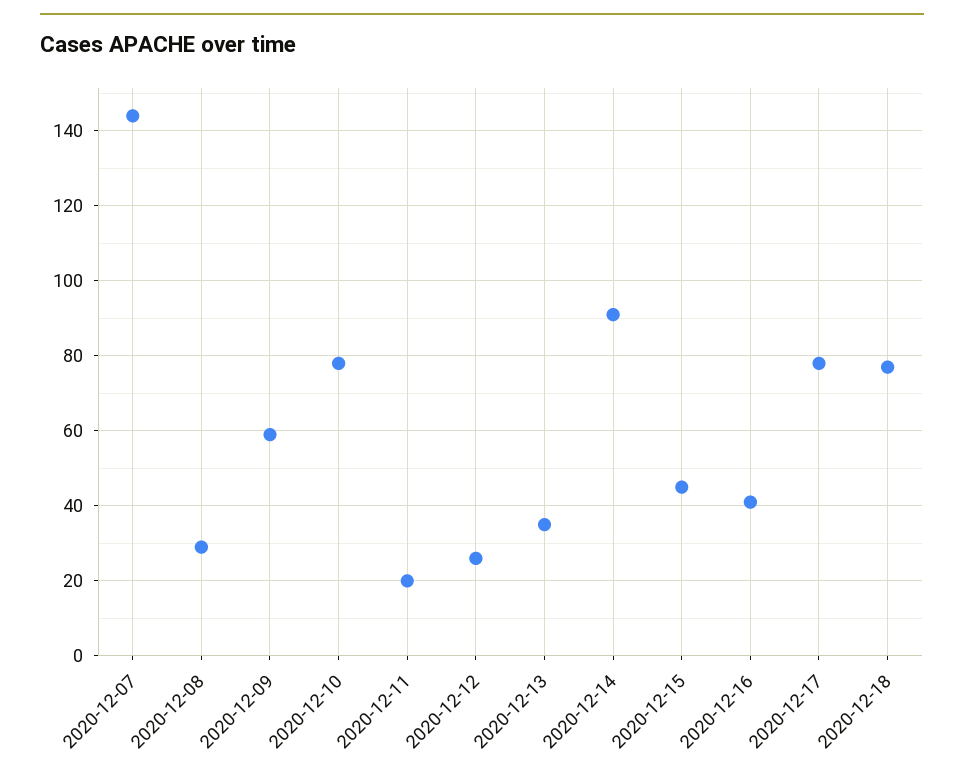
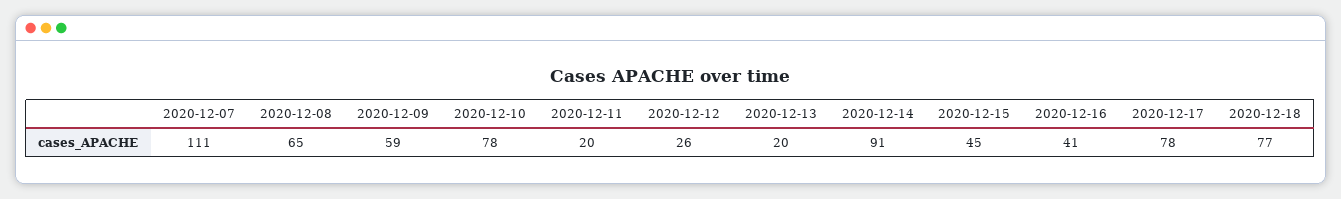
2020-12-07: 145 -> 111
2020-12-08: 30 -> 65
2020-12-13: 35 -> 20

